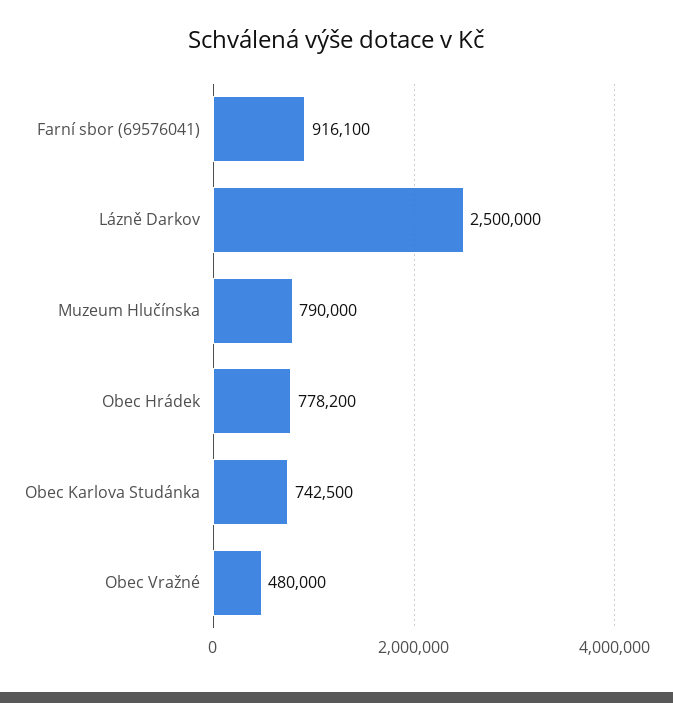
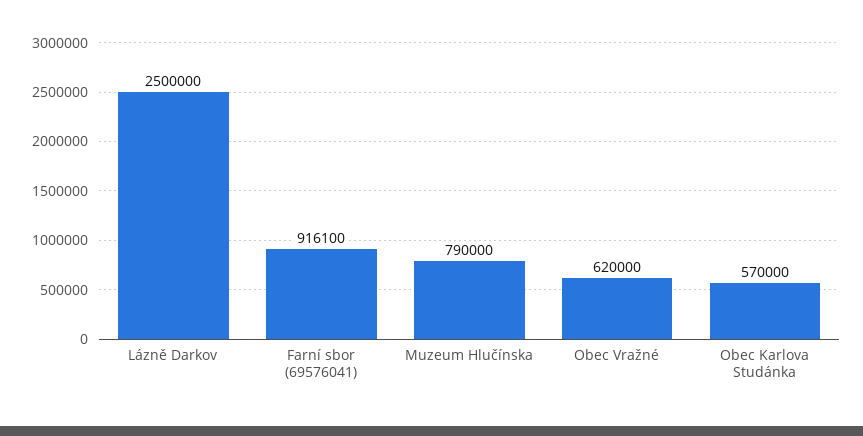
Obec Hrádek: 778200 -> none
Obec Karlova Studánka: 742500 -> 570000
Obec Vražné: 480000 -> 620000

